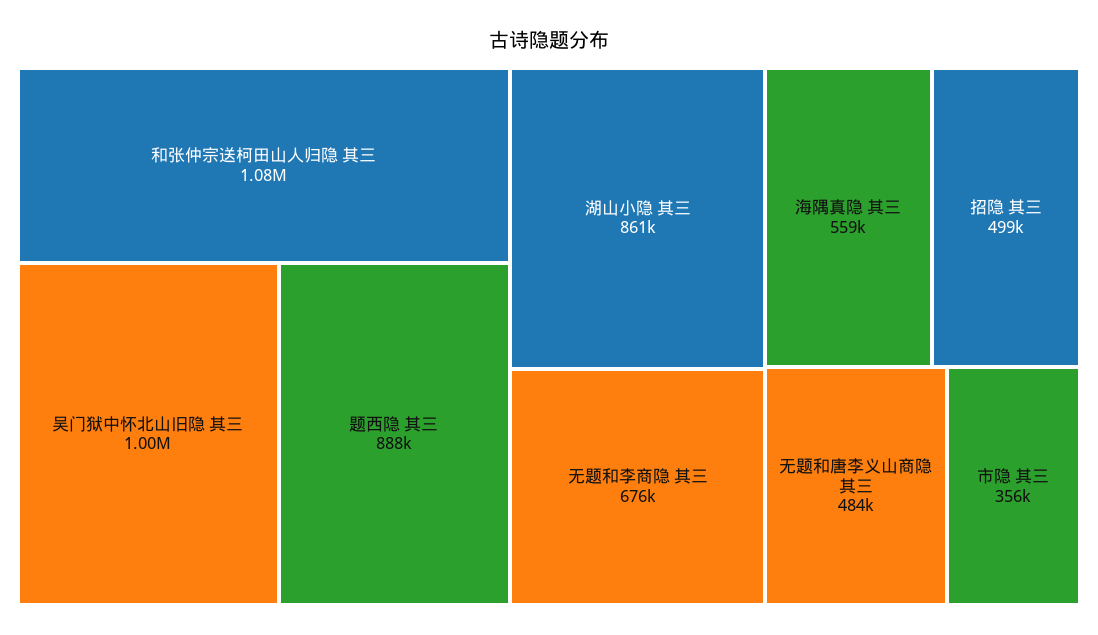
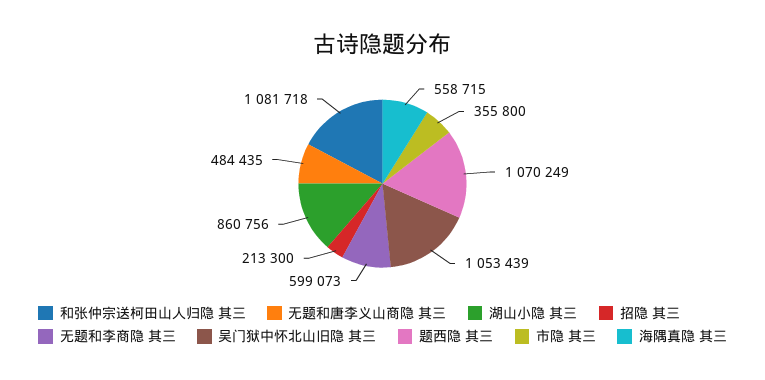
吴门狱中怀北山旧隐 其三: 1000000 -> 1053439
题西隐 其三: 888000 -> 1070249
无题和李商隐 其三: 676000 -> 599073
招隐 其三: 499000 -> 213300

